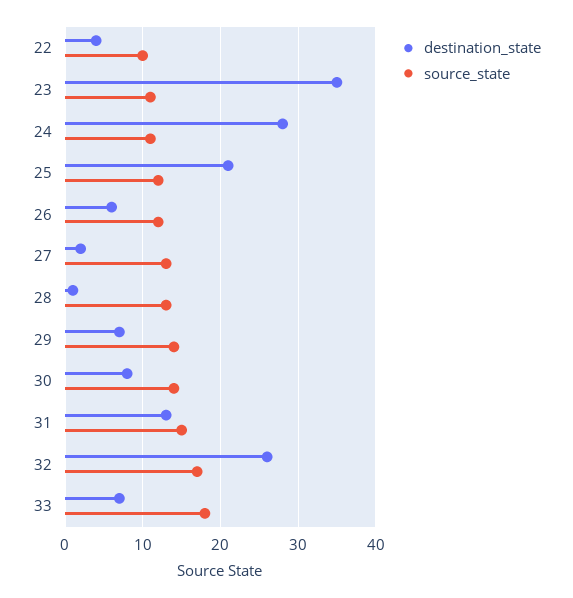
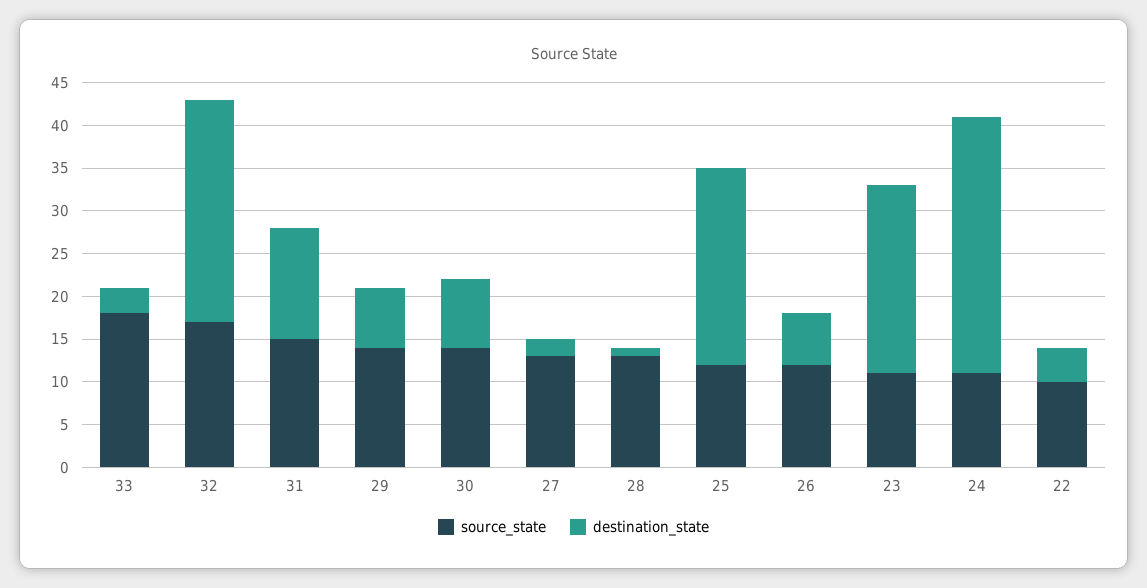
destination_state, 23: 35 -> 22
destination_state, 24: 28 -> 30
destination_state, 25: 21 -> 23
destination_state, 33: 7 -> 3

